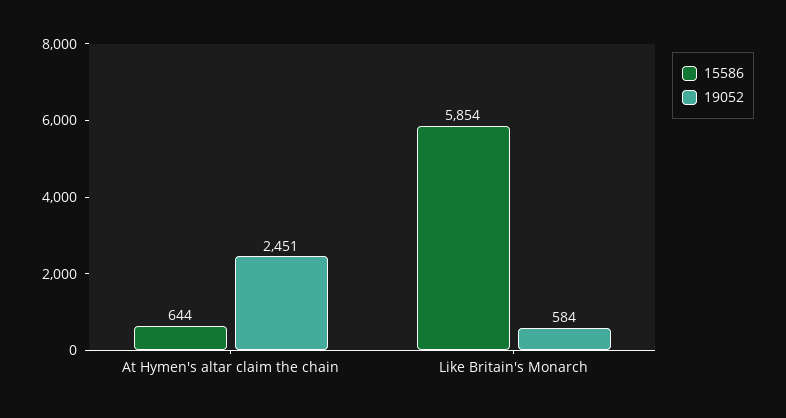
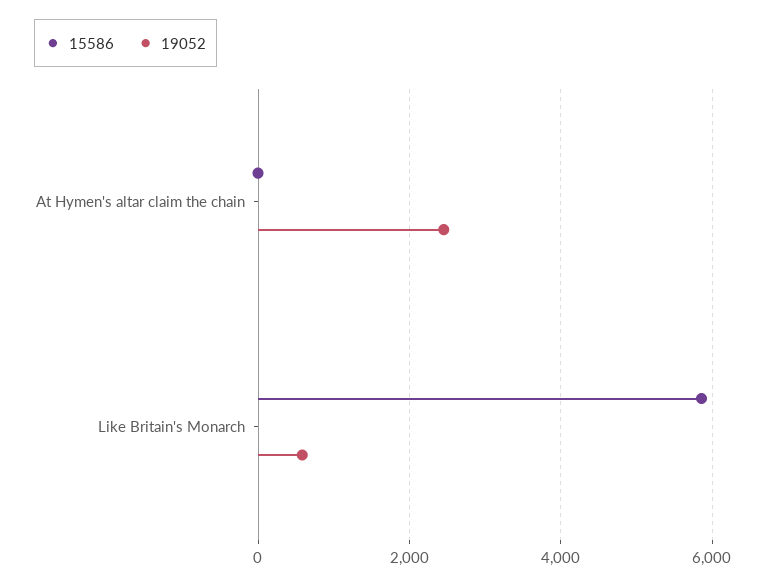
15586, At Hymen's altar claim the chain: 644 -> 0

